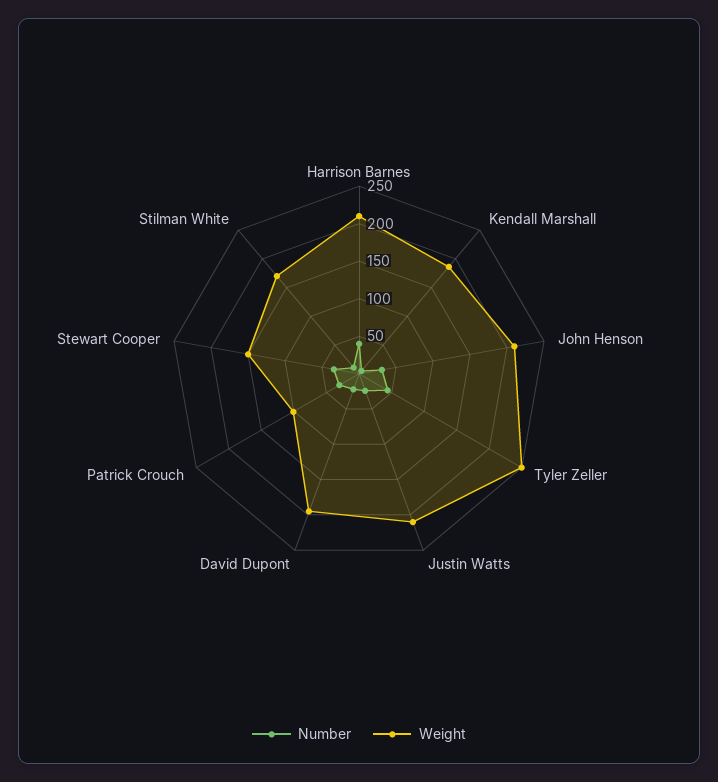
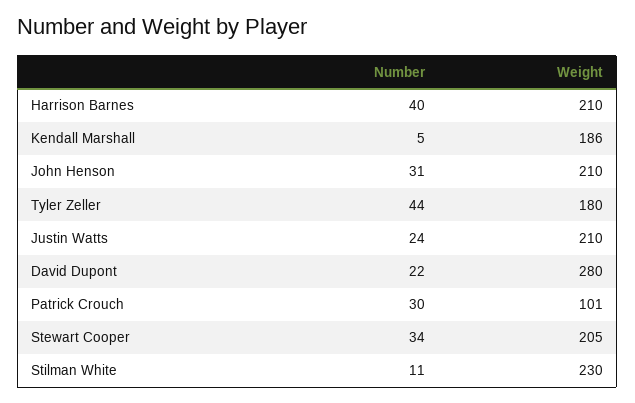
Weight, Tyler Zeller: 250 -> 180
Weight, David Dupont: 200 -> 280
Weight, Stewart Cooper: 150 -> 205
Weight, Stilman White: 175 -> 230

